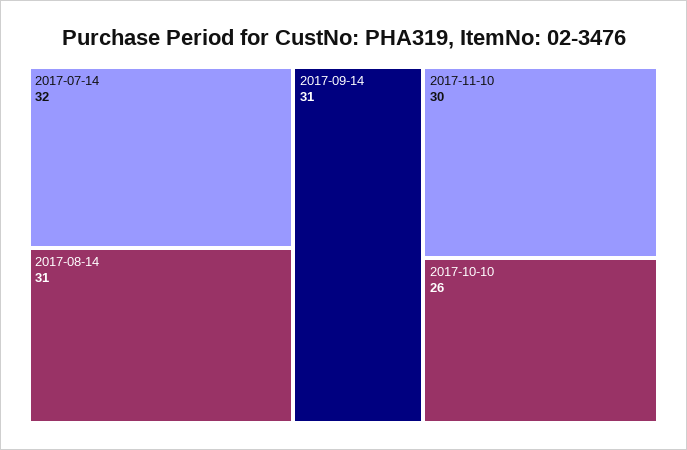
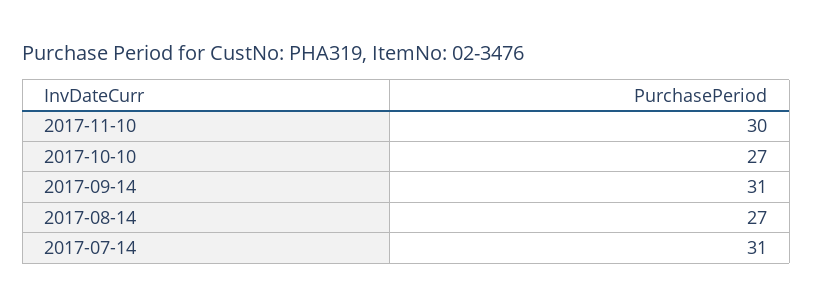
2017-07-14: 32 -> 31
2017-08-14: 31 -> 27
2017-10-10: 26 -> 27

